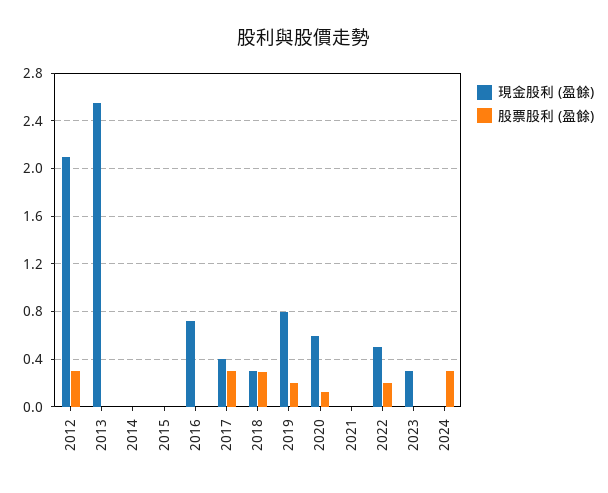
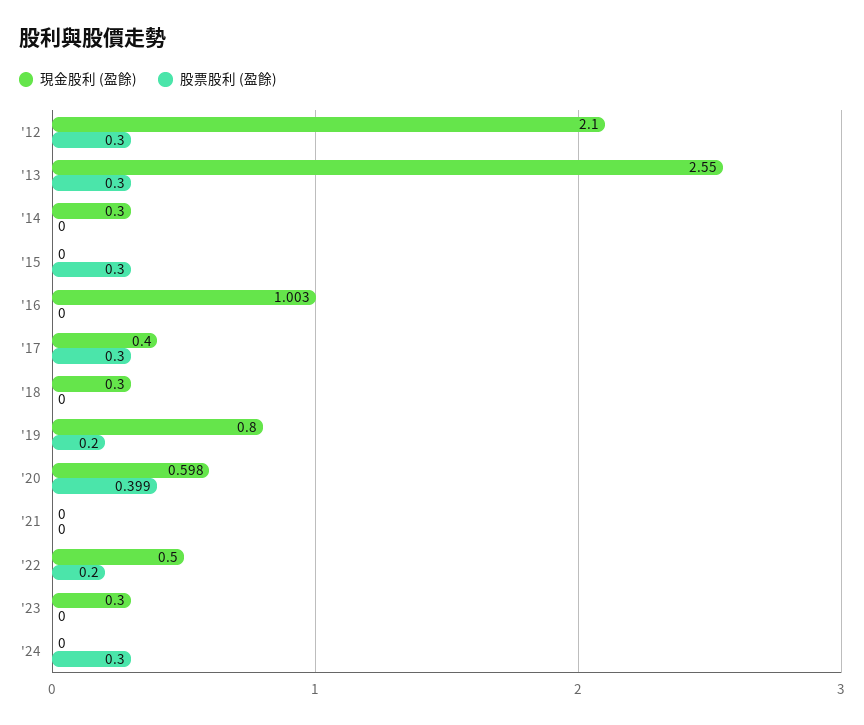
股票股利 (盈餘), 2013: 0 -> 0.3
現金股利 (盈餘), 2014: 0 -> 0.3
股票股利 (盈餘), 2015: 0 -> 0.3
現金股利 (盈餘), 2016: 0.7 -> 1.003
股票股利 (盈餘), 2018: 0.3 -> 0
股票股利 (盈餘), 2020: 0.1 -> 0.399

